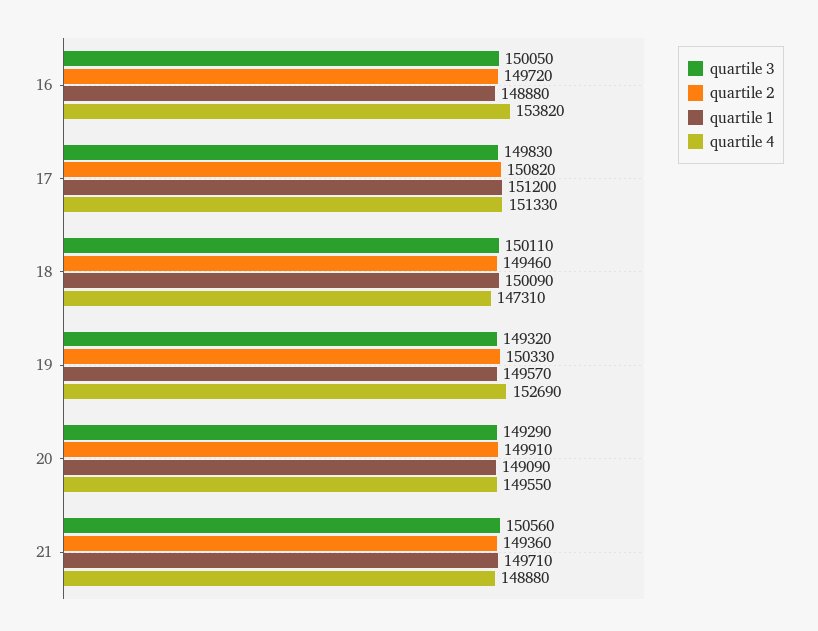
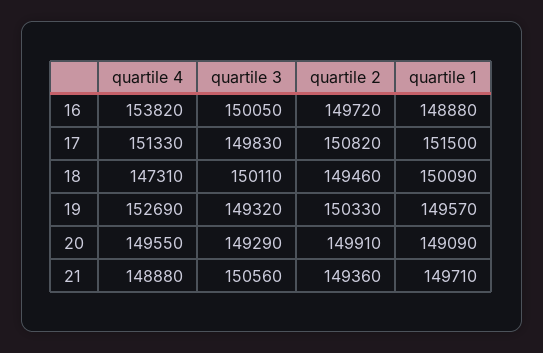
quartile 1, 17: 151200 -> 151500

